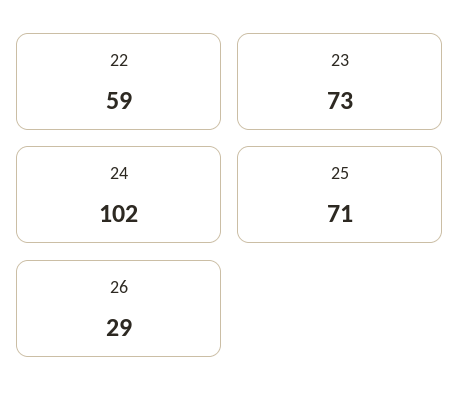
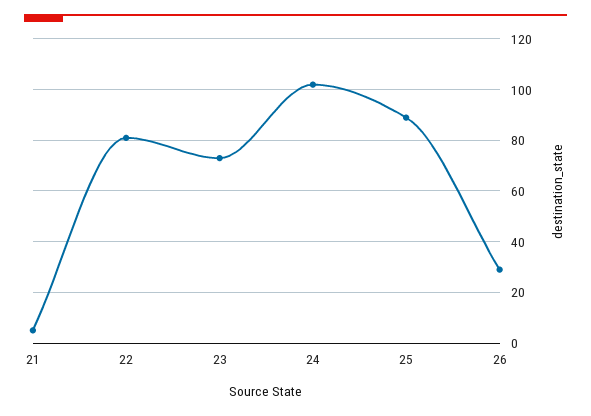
22: 59 -> 80
25: 71 -> 90
21: none -> 5

